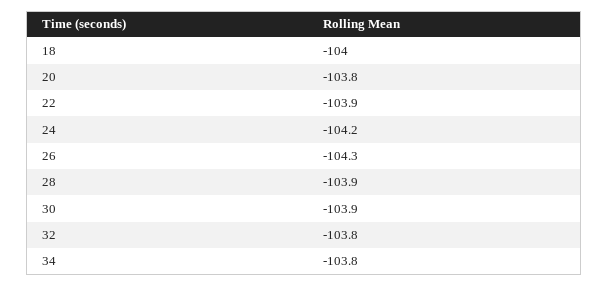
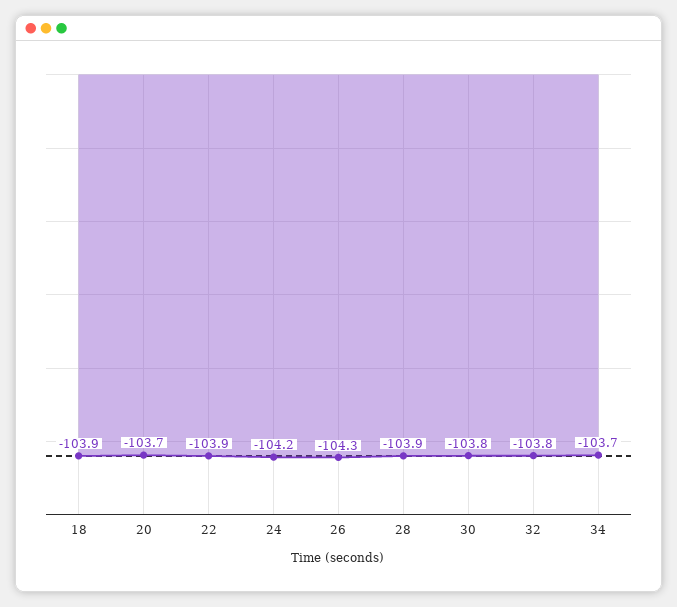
18: -104 -> -103.9
20: -103.8 -> -103.7
30: -103.9 -> -103.8
34: -103.8 -> -103.7

